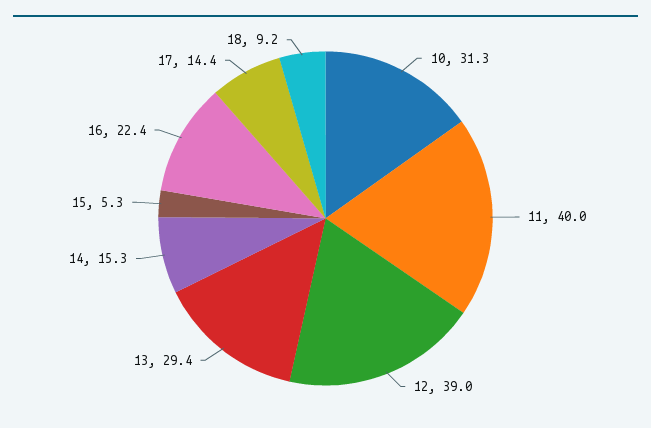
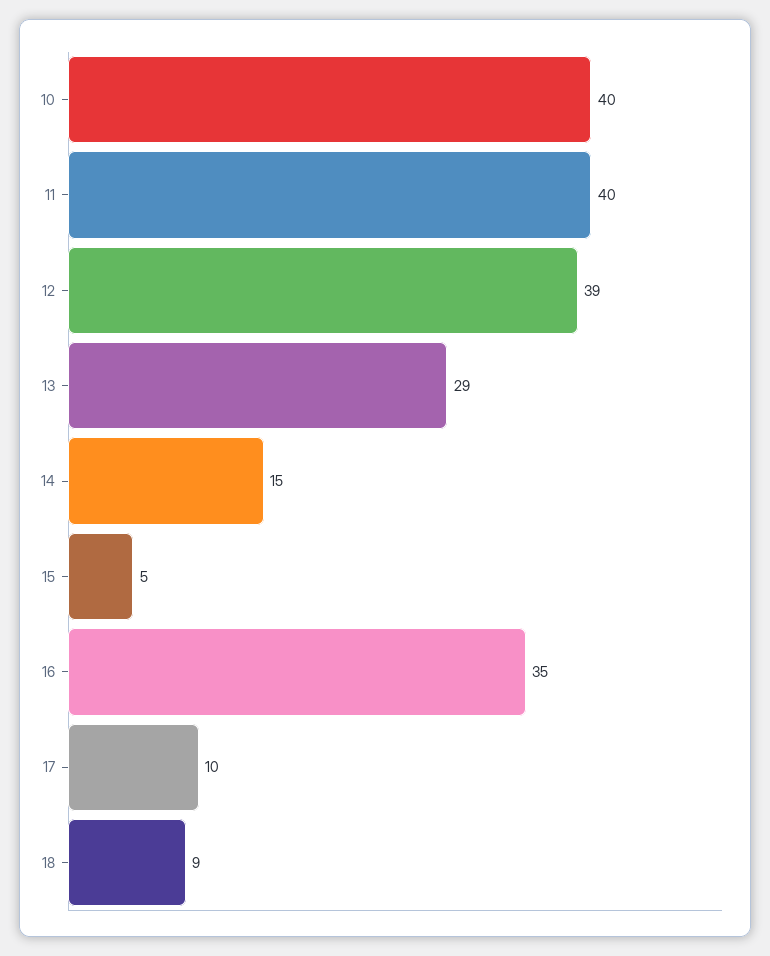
10: 31.3 -> 40
16: 22.4 -> 35
17: 14.4 -> 10

